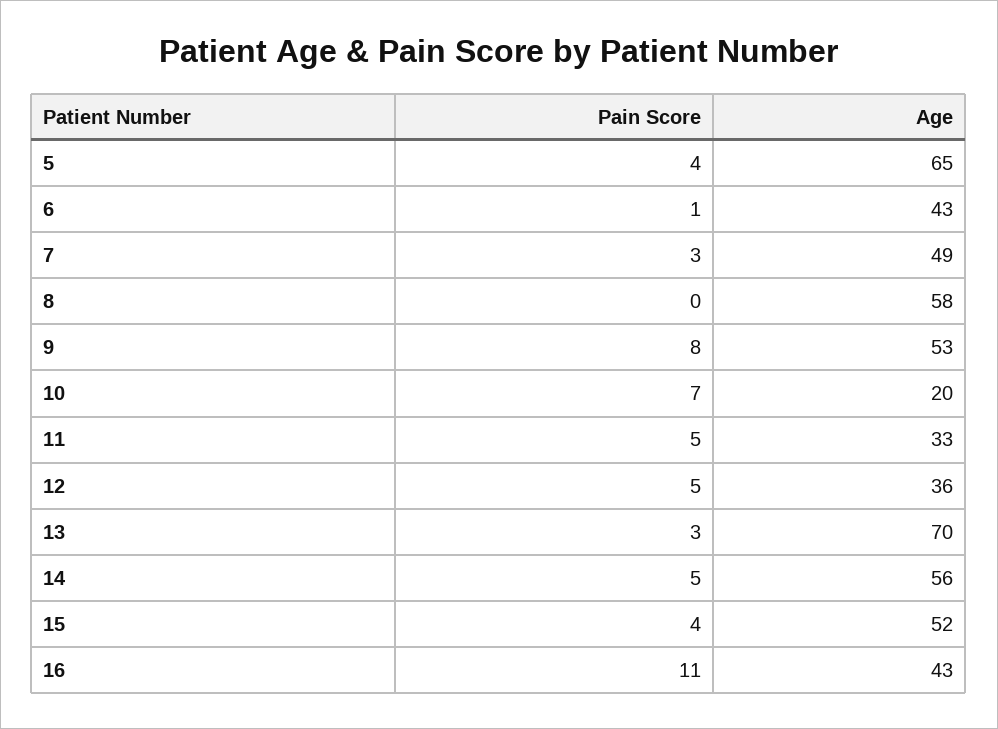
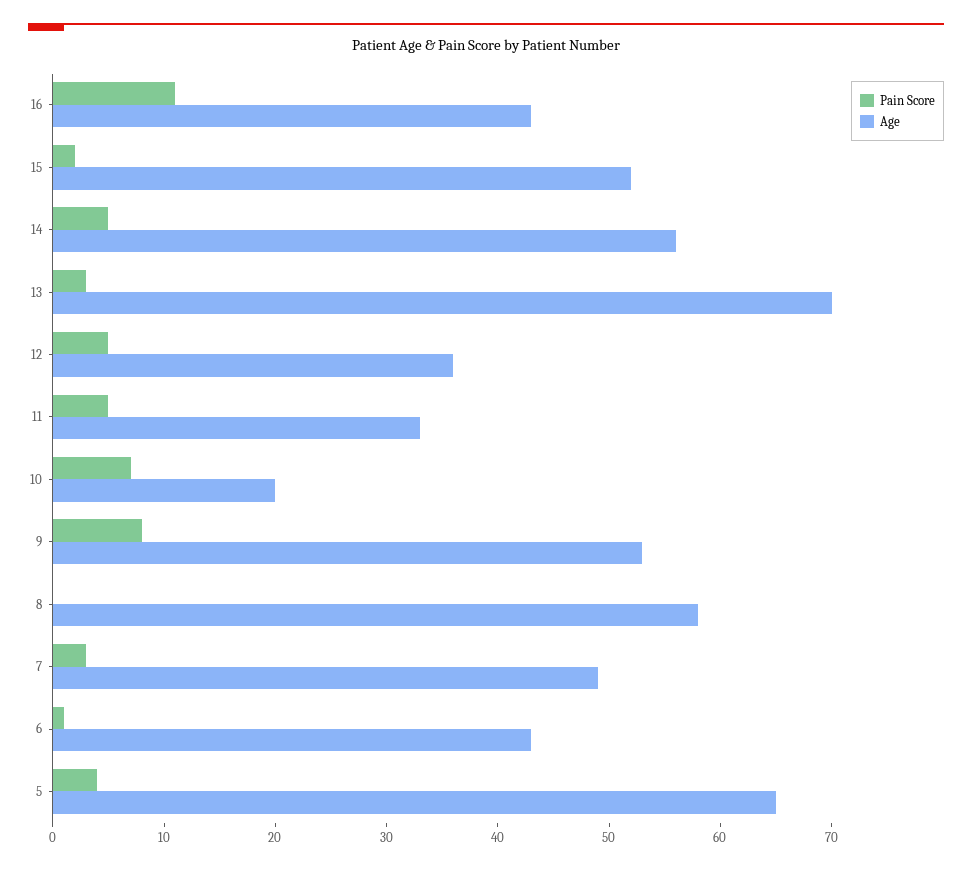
Pain Score, 15: 4 -> 2

